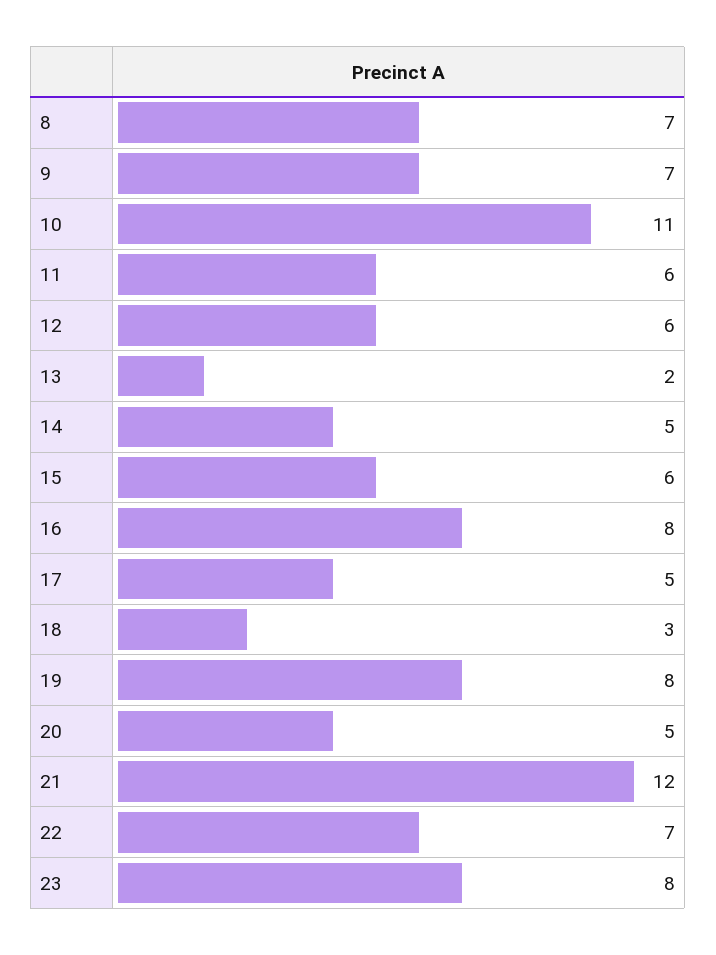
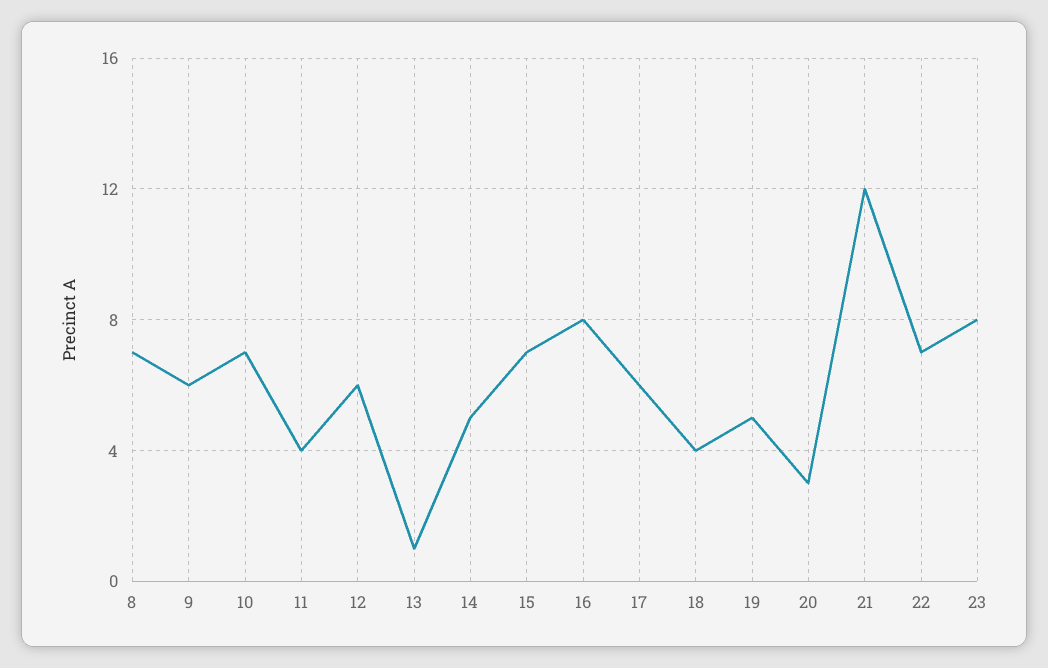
9: 7 -> 6
10: 11 -> 7
11: 6 -> 4
13: 2 -> 1
15: 6 -> 7
17: 5 -> 6
18: 3 -> 4
19: 8 -> 5
20: 5 -> 3

